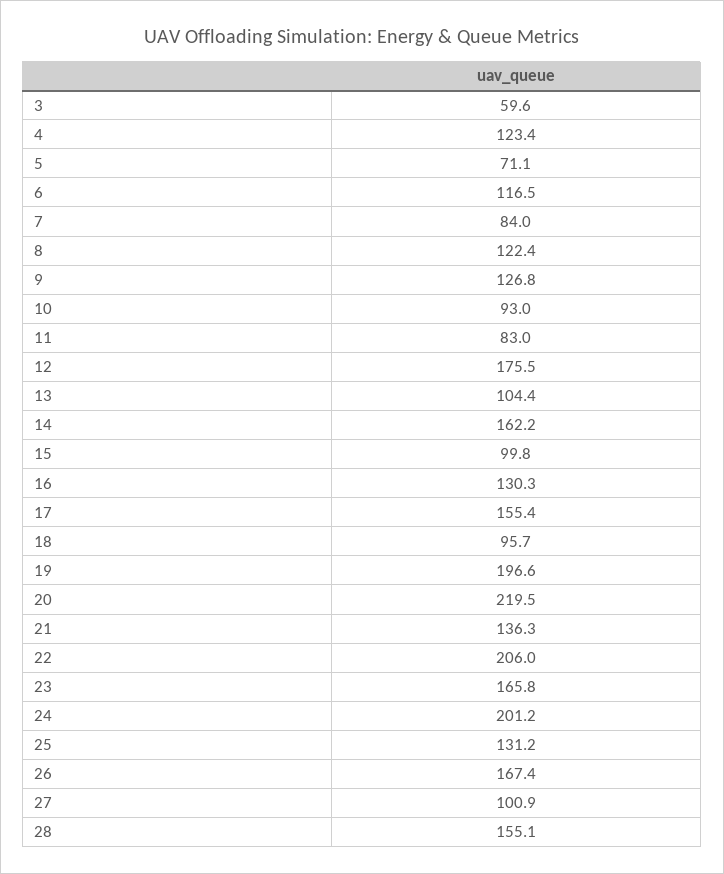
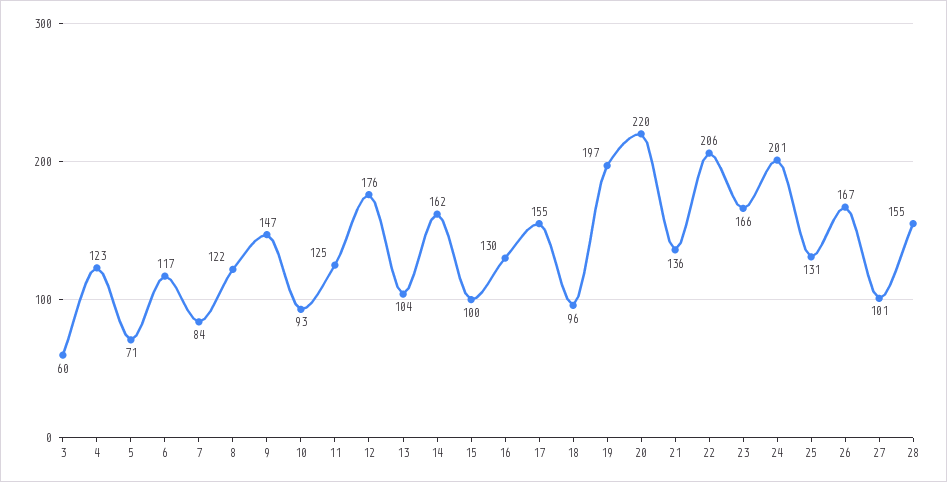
9: 126.8 -> 147
11: 83 -> 125

